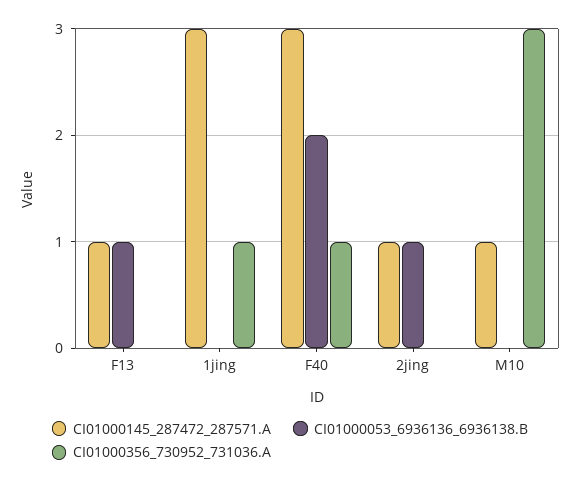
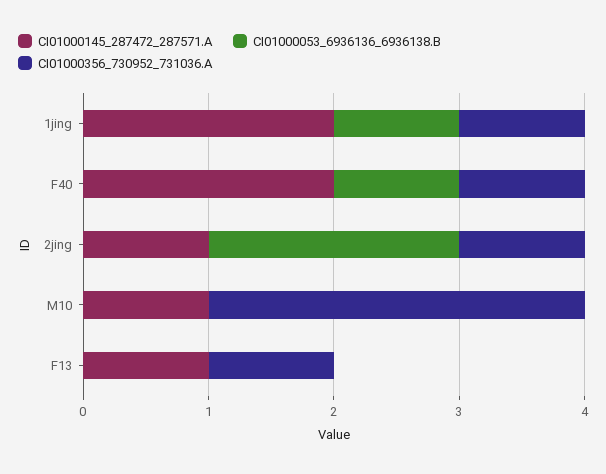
CI01000053_6936136_6936138.B, F13: 1 -> 0
CI01000356_730952_731036.A, F13: 0 -> 1
CI01000145_287472_287571.A, 1jing: 3 -> 2
CI01000053_6936136_6936138.B, 1jing: 0 -> 1
CI01000145_287472_287571.A, F40: 3 -> 2
CI01000053_6936136_6936138.B, F40: 2 -> 1
CI01000053_6936136_6936138.B, 2jing: 1 -> 2
CI01000356_730952_731036.A, 2jing: 0 -> 1

